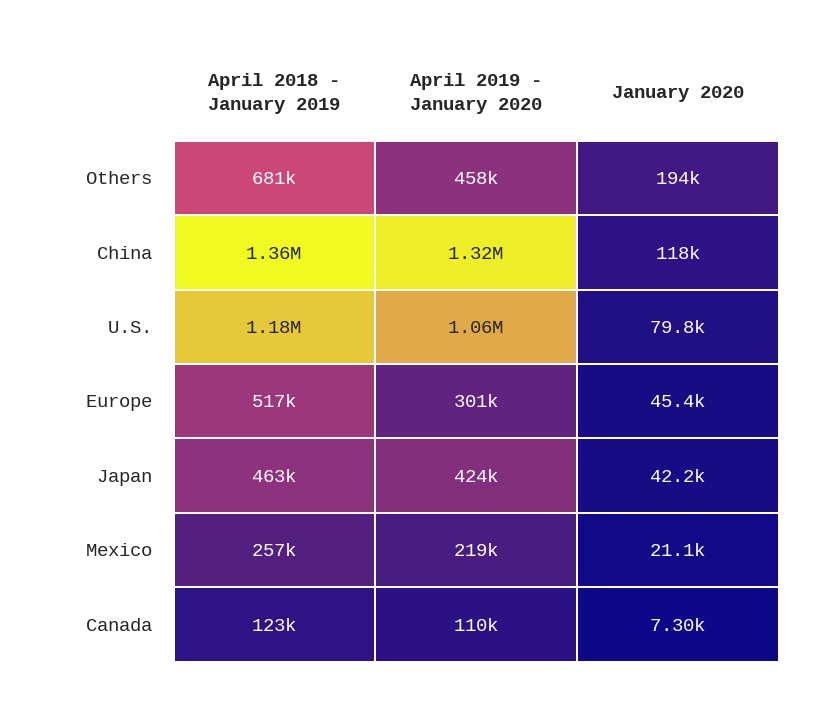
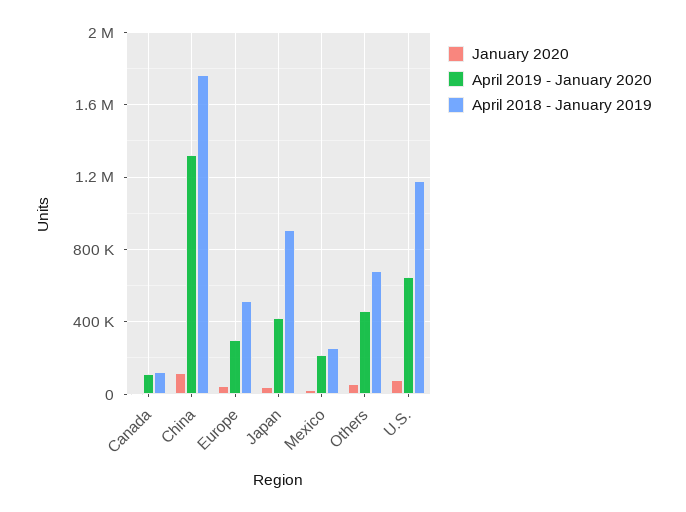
January 2020, Others: 194000 -> 50000
April 2018 - January 2019, China: 1360000 -> 1750000
April 2019 - January 2020, U.S.: 1060000 -> 650000
April 2018 - January 2019, Japan: 463000 -> 900000

